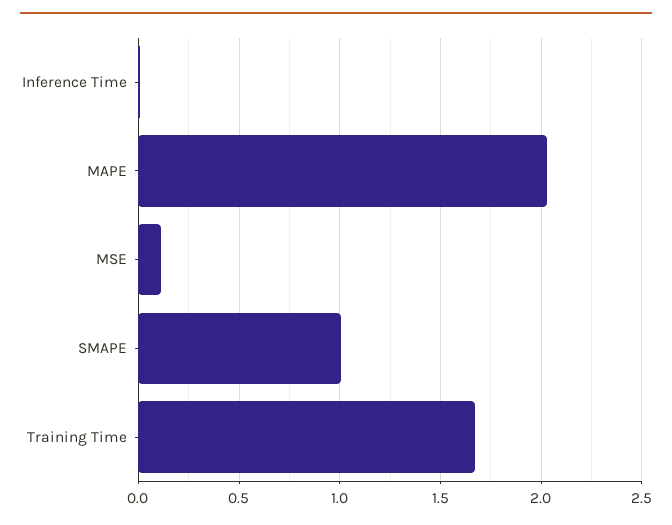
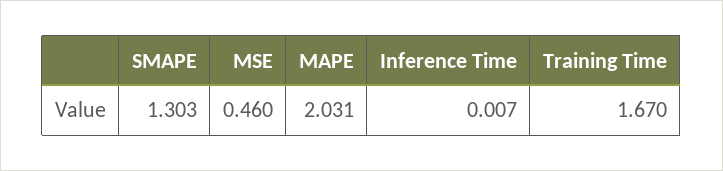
MSE: 0.1 -> 0.46
SMAPE: 1 -> 1.303

